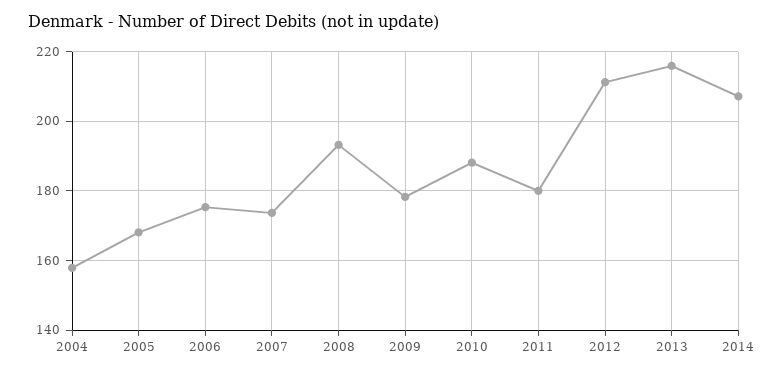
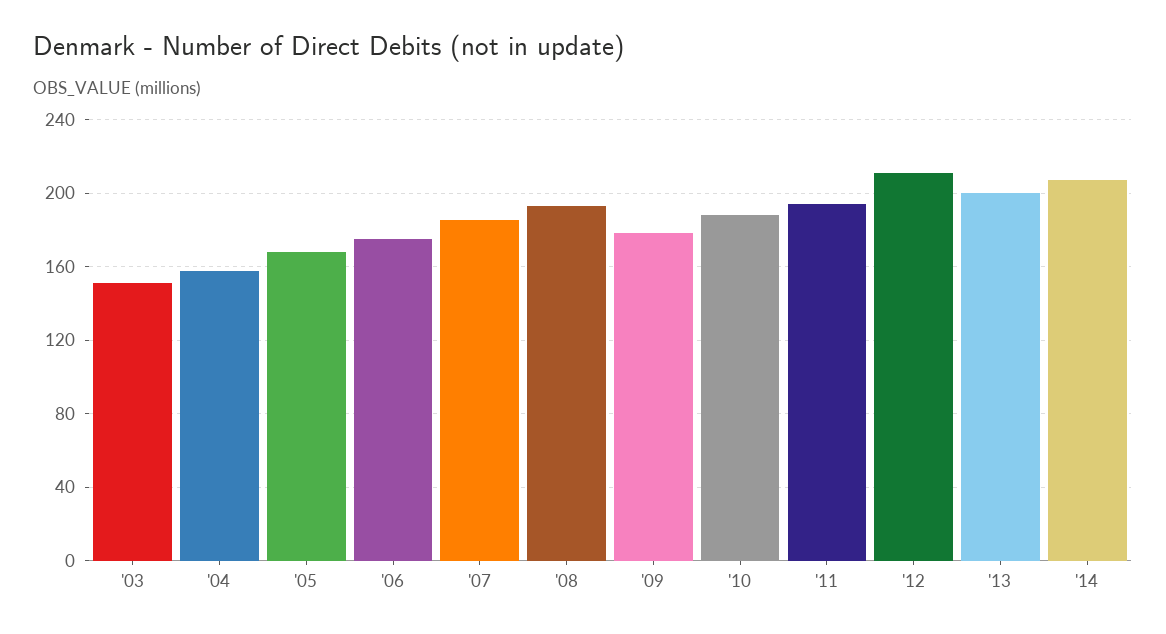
2007: 174 -> 185
2011: 180 -> 195
2013: 216 -> 200
'03: none -> 150

